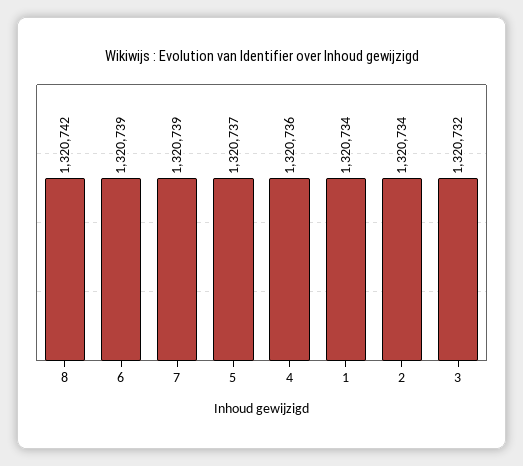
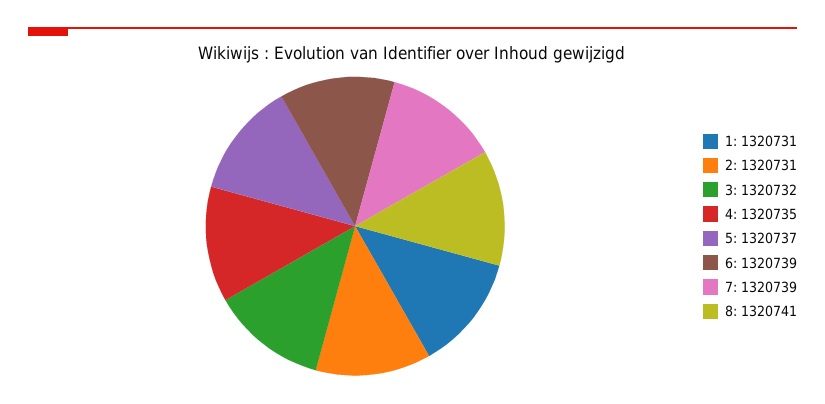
8: 1320742 -> 1320741
4: 1320736 -> 1320735
1: 1320734 -> 1320731
2: 1320734 -> 1320731

